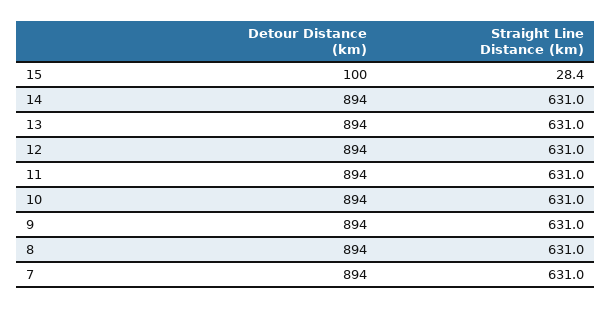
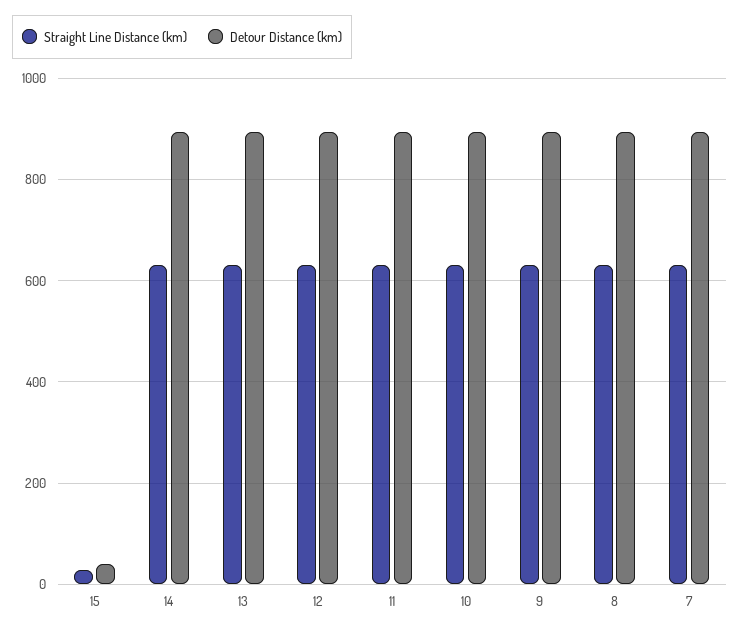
Detour Distance (km), 15: 100 -> 40

